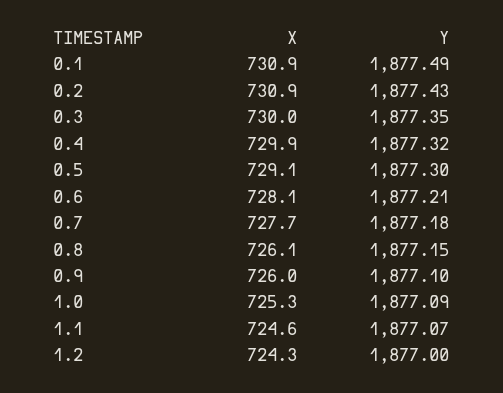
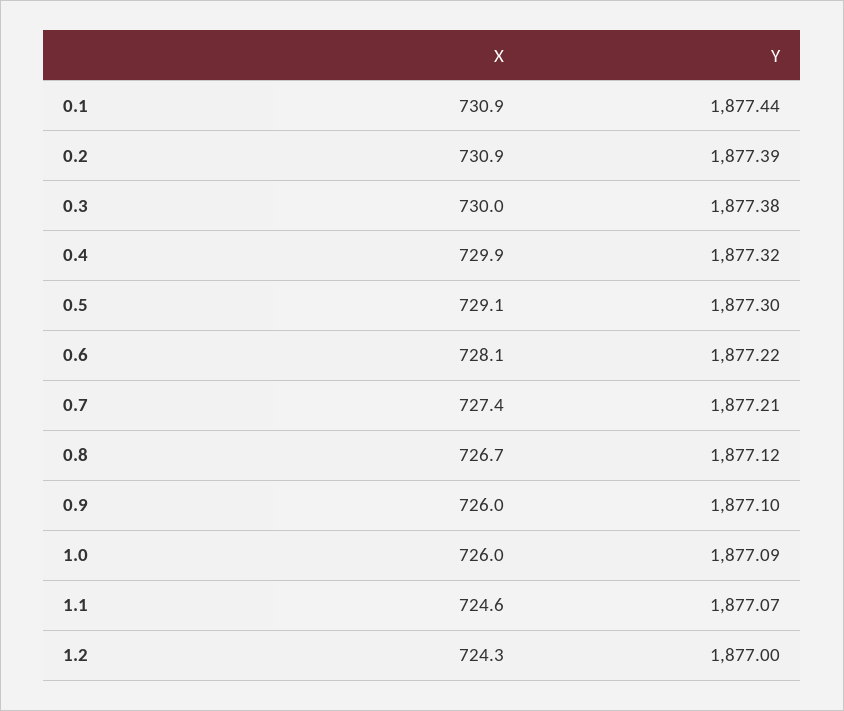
Y, 0.1: 1877.49 -> 1877.44
Y, 0.2: 1877.43 -> 1877.39
Y, 0.3: 1877.35 -> 1877.38
Y, 0.6: 1877.21 -> 1877.22
X, 0.7: 727.7 -> 727.4
Y, 0.7: 1877.18 -> 1877.21
X, 0.8: 726.1 -> 726.7
Y, 0.8: 1877.15 -> 1877.12
X, 1.0: 725.3 -> 726

